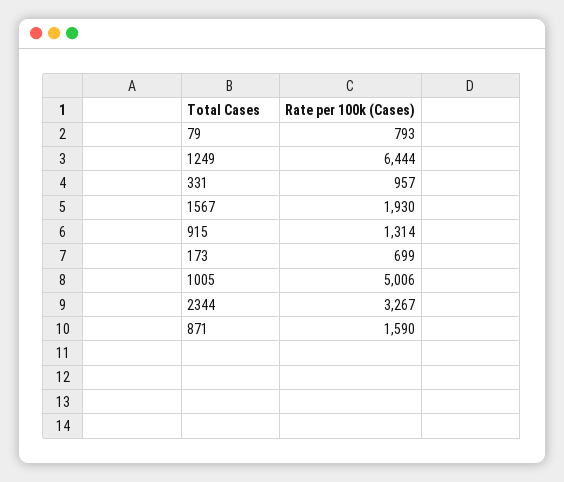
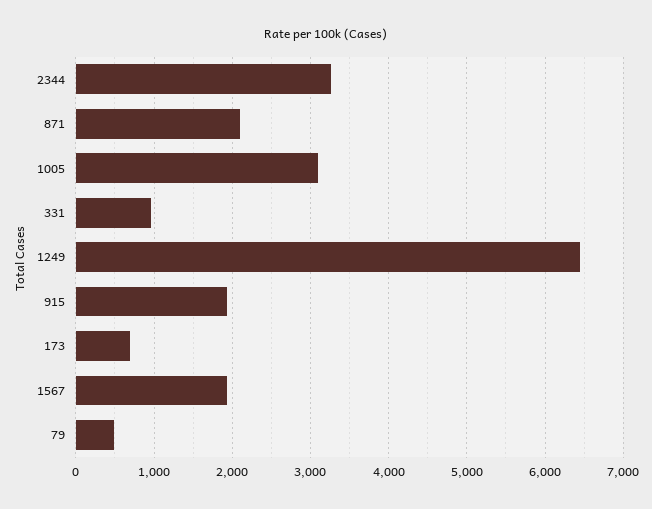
79: 793 -> 500
915: 1314 -> 1900
1005: 5006 -> 3100
871: 1590 -> 2100

